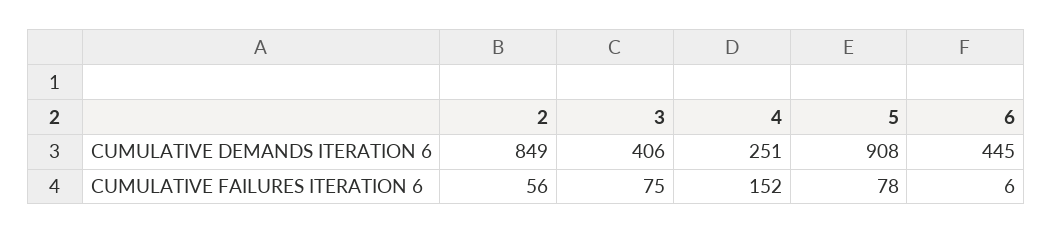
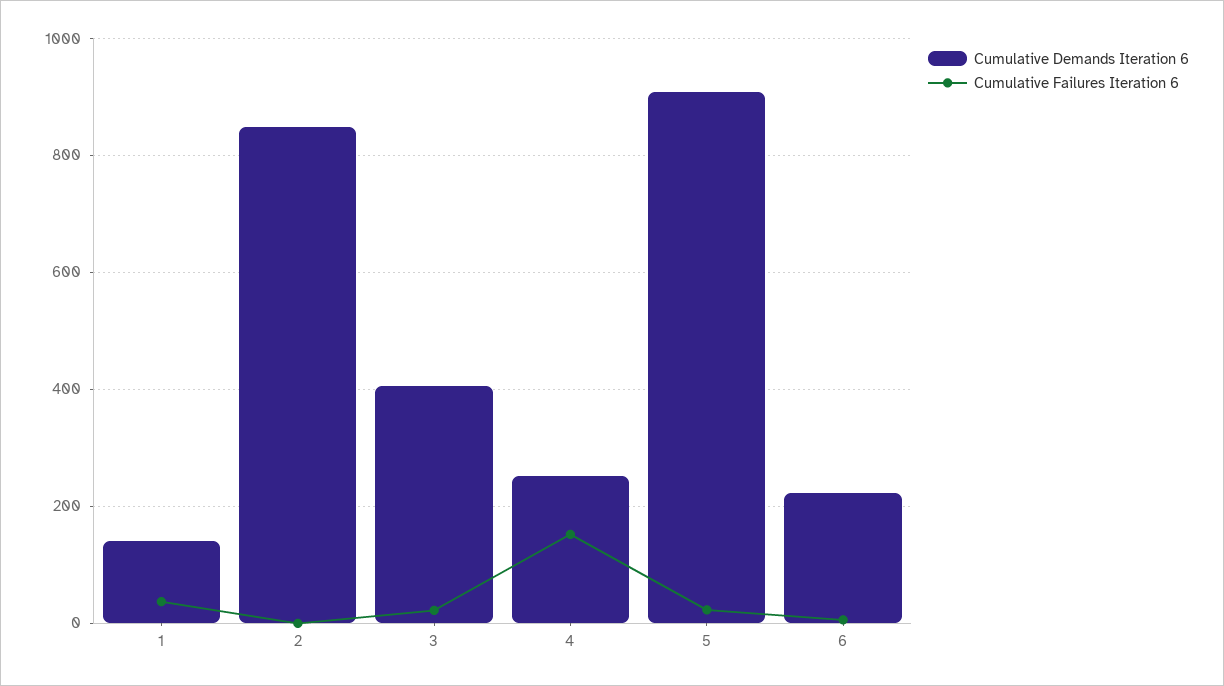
CUMULATIVE DEMANDS ITERATION 6, 6: 445 -> 220
CUMULATIVE FAILURES ITERATION 6, 2: 56 -> 0
CUMULATIVE FAILURES ITERATION 6, 3: 75 -> 20
CUMULATIVE FAILURES ITERATION 6, 5: 78 -> 20
CUMULATIVE DEMANDS ITERATION 6, 1: none -> 140
CUMULATIVE FAILURES ITERATION 6, 1: none -> 40

